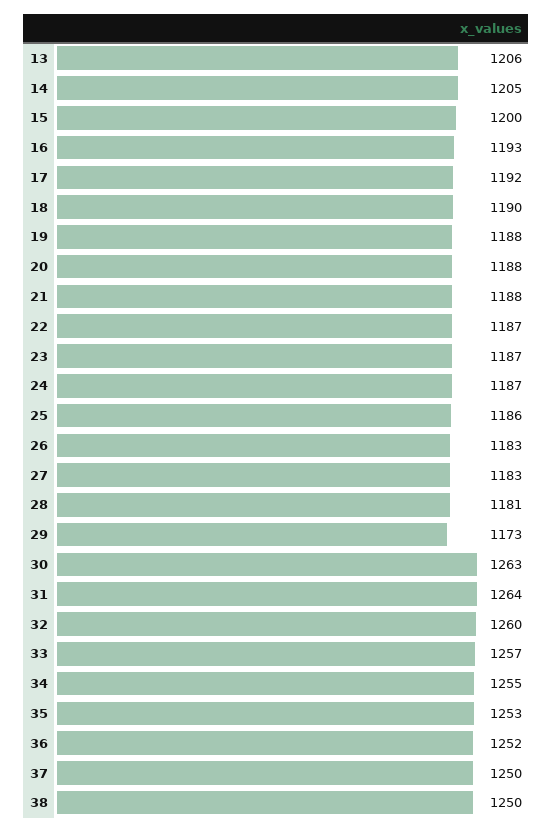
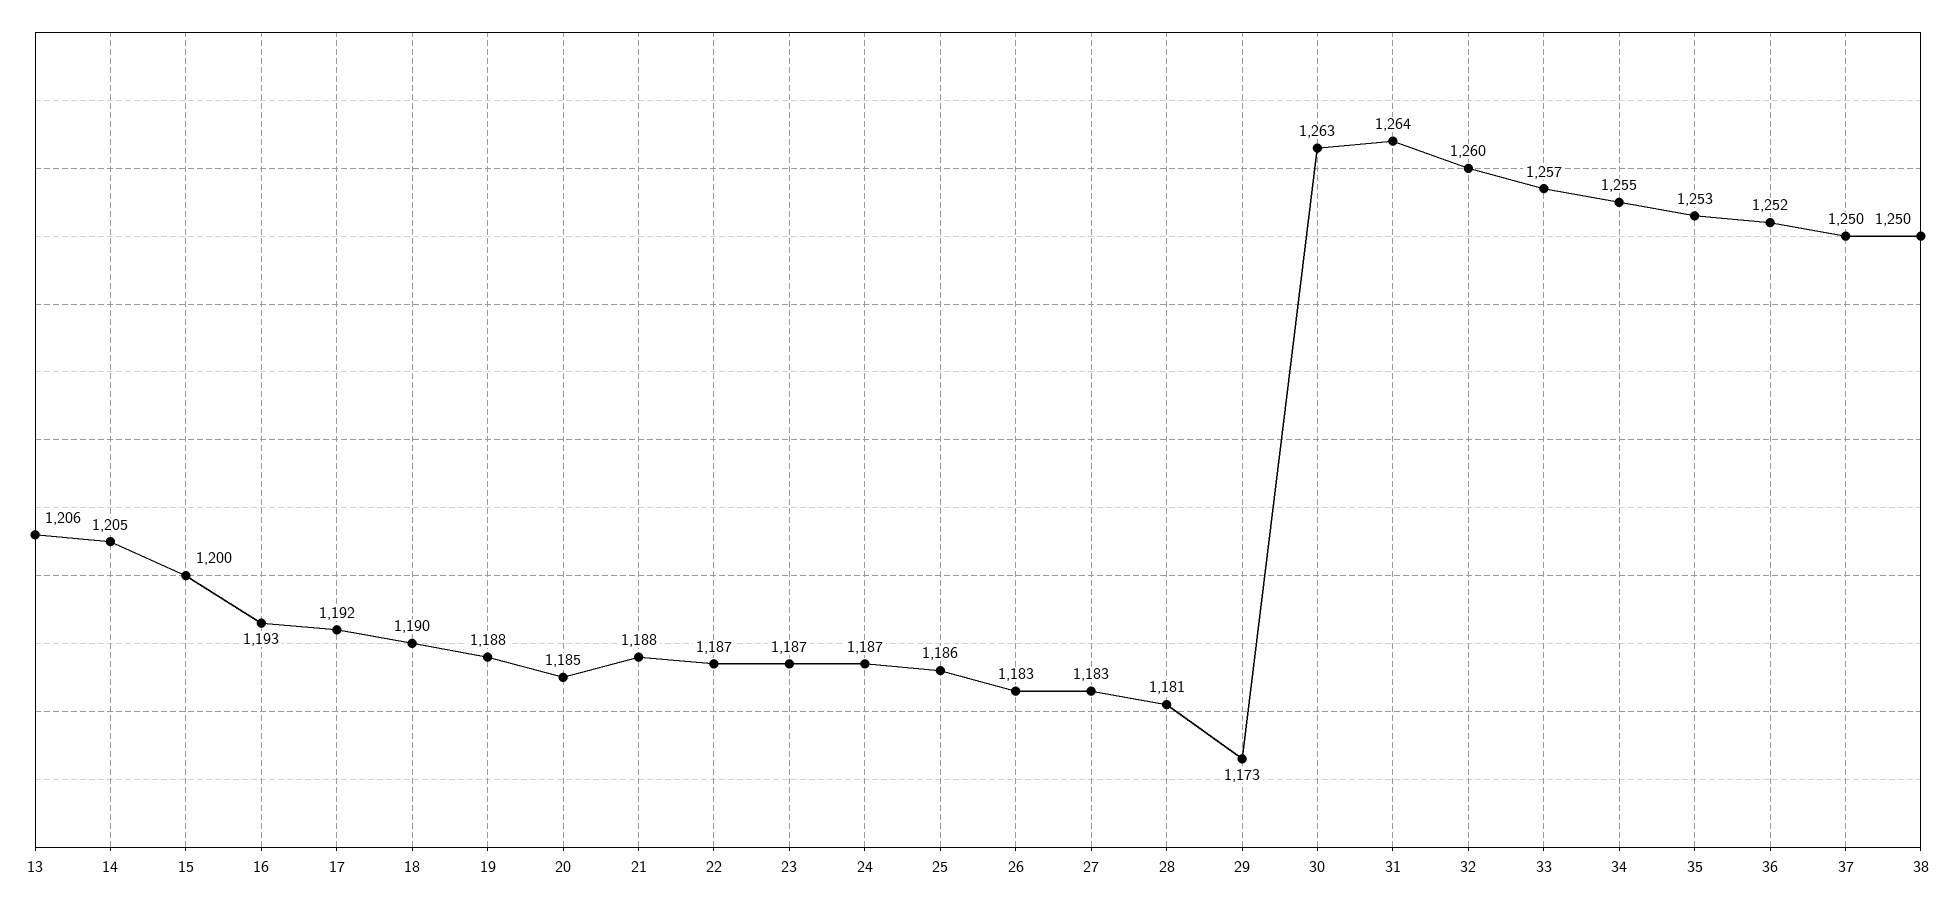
20: 1188 -> 1185

